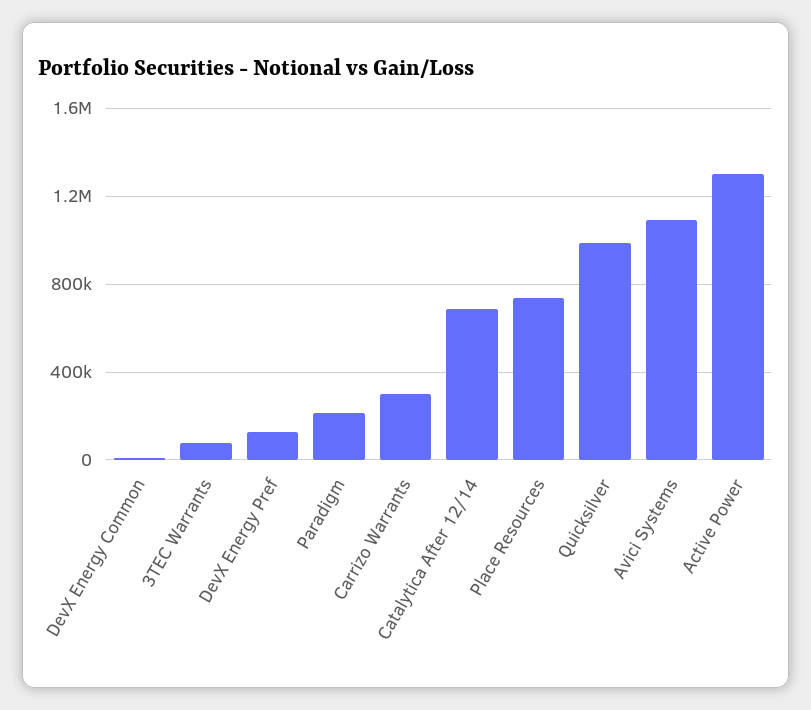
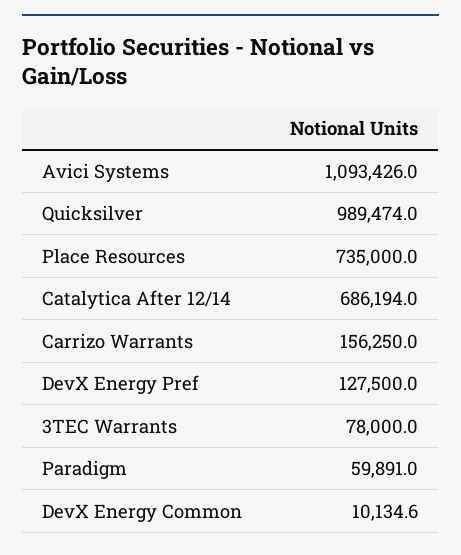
Paradigm: 200000 -> 59891
Carrizo Warrants: 300000 -> 156250
Active Power: 1300000 -> none

